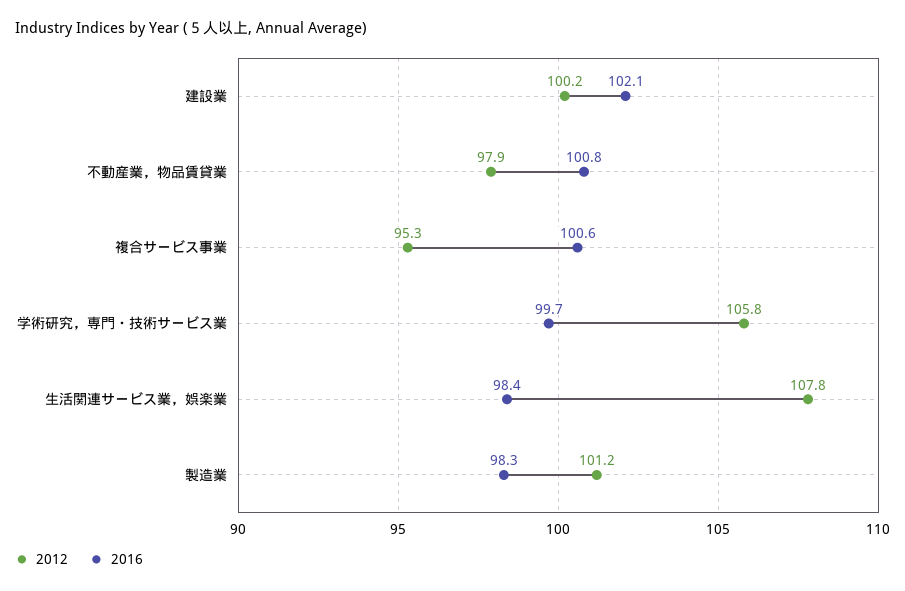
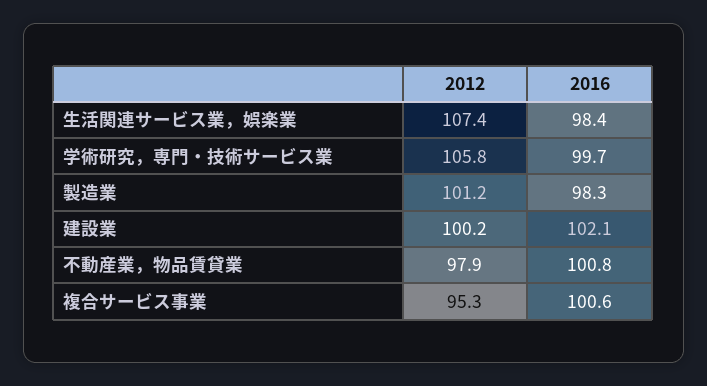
2012, 生活関連サービス業，娯楽業: 107.8 -> 107.4

